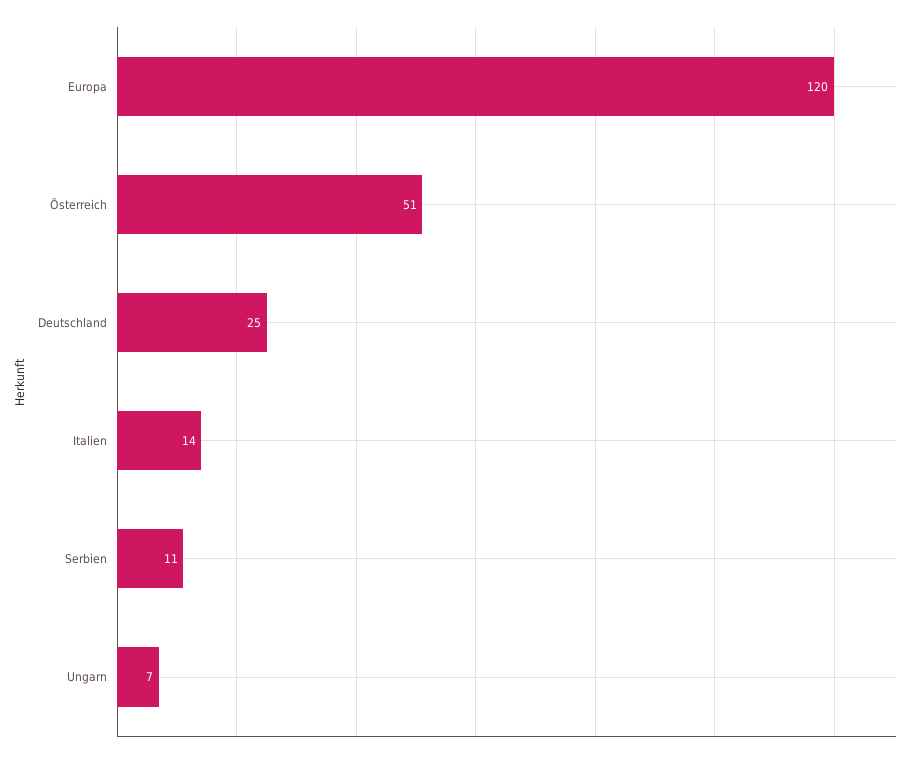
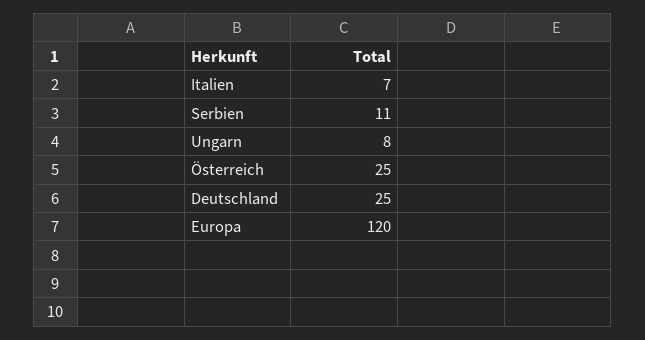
Österreich: 51 -> 25
Italien: 14 -> 7
Ungarn: 7 -> 8

